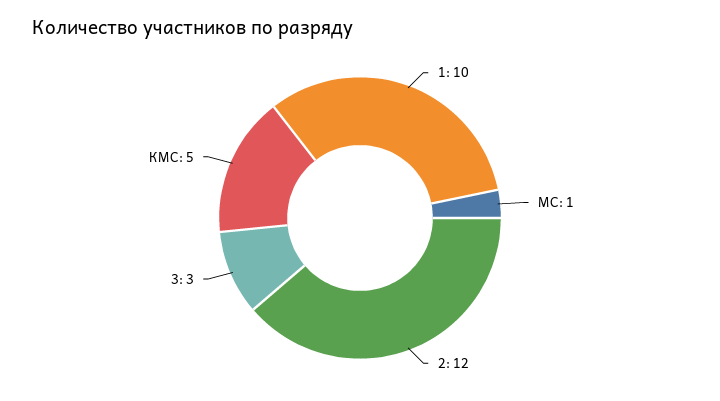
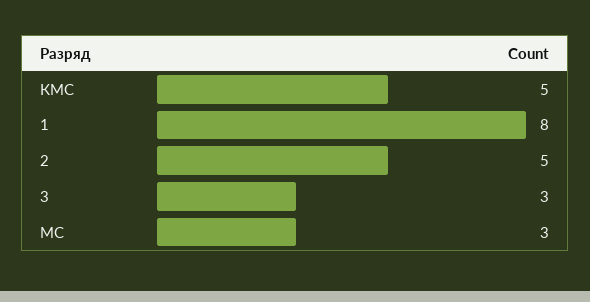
1: 10 -> 8
МС: 1 -> 3
2: 12 -> 5

